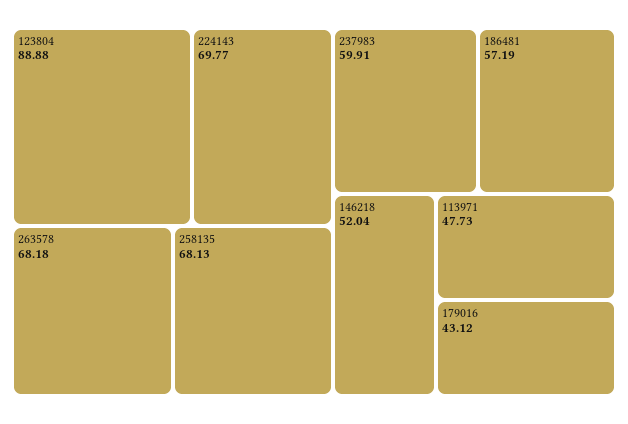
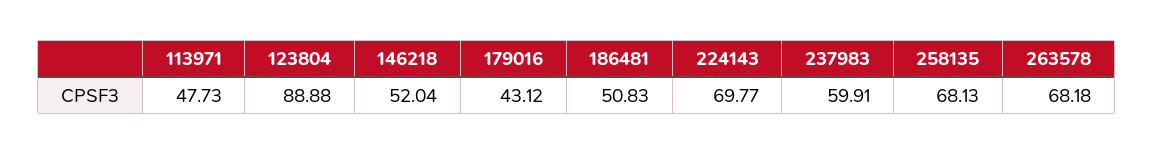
186481: 57.19 -> 50.83

